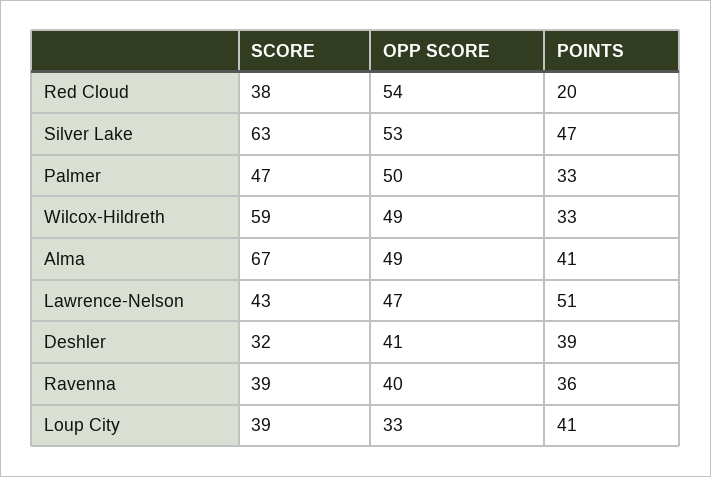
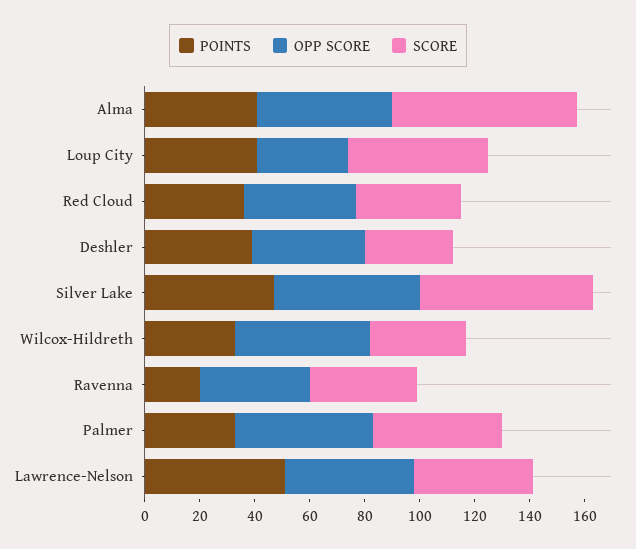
OPP SCORE, Red Cloud: 54 -> 40
POINTS, Red Cloud: 20 -> 35
SCORE, Wilcox-Hildreth: 59 -> 35
POINTS, Ravenna: 36 -> 20
SCORE, Loup City: 39 -> 50

